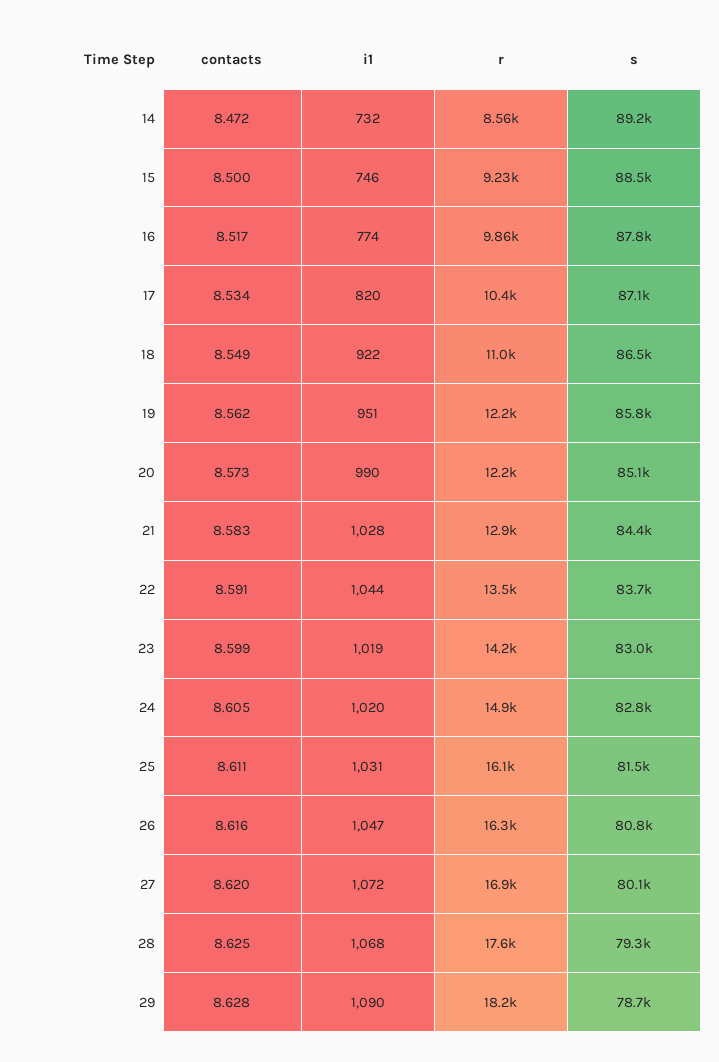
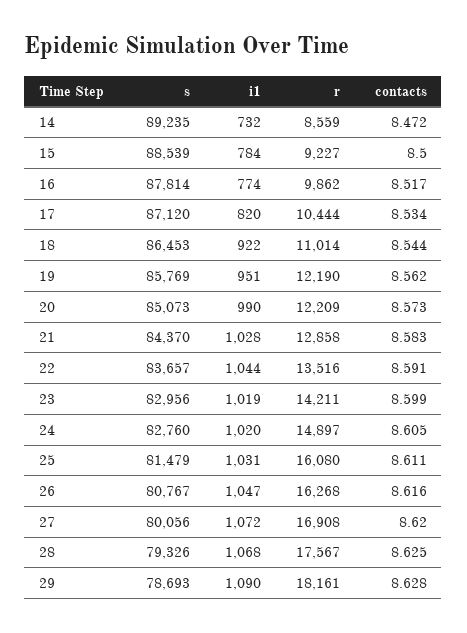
i1, 15: 746 -> 784
contacts, 18: 8.549 -> 8.544

